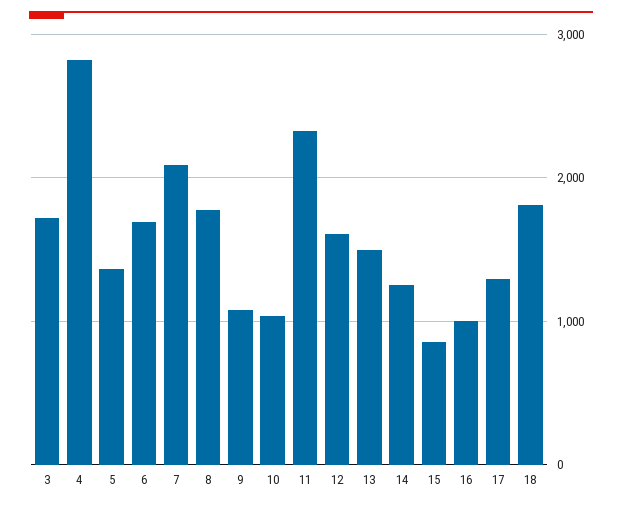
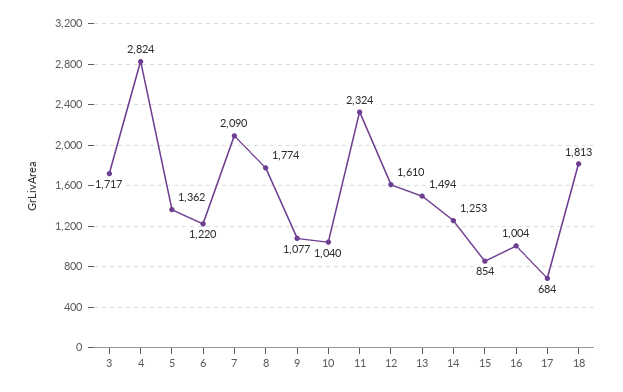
6: 1700 -> 1220
17: 1300 -> 684

